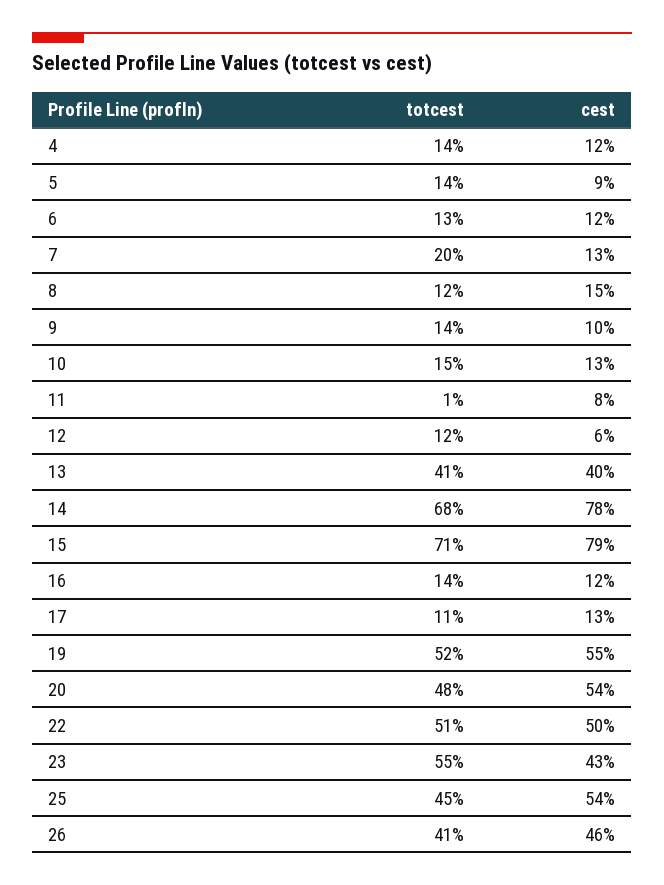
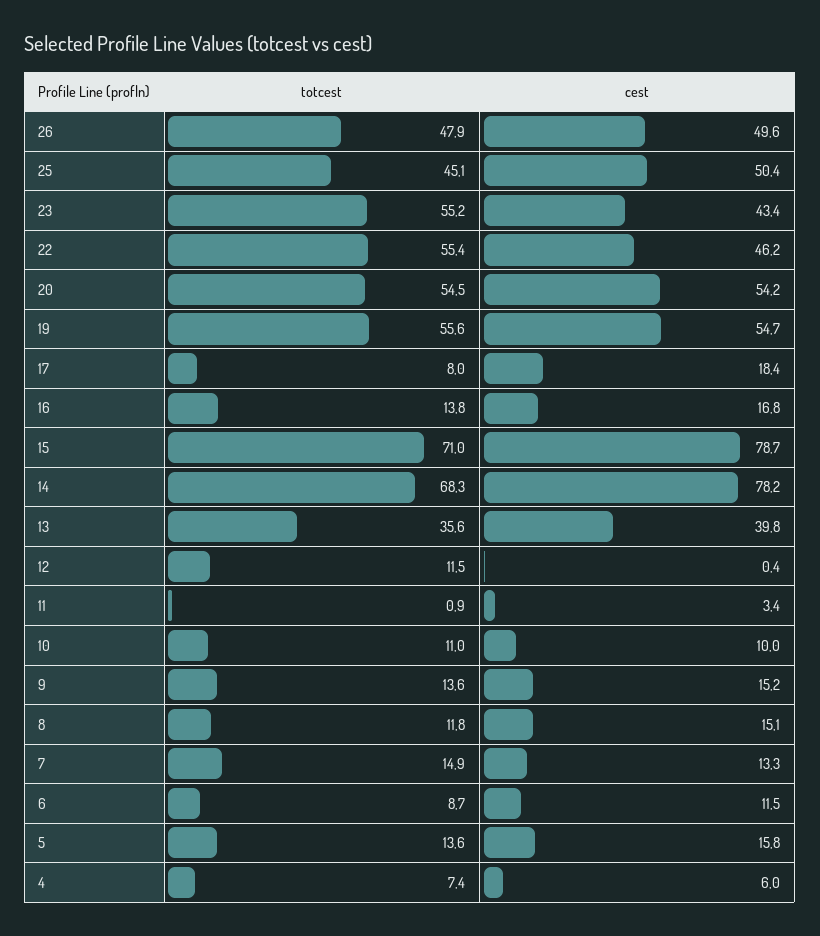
totcest, 4: 14 -> 7.4
cest, 4: 12 -> 6
cest, 5: 9 -> 15.8
totcest, 6: 13 -> 8.7
totcest, 7: 20 -> 14.9
cest, 9: 10 -> 15.2
totcest, 10: 15 -> 11
cest, 10: 13 -> 10
cest, 11: 8 -> 3.4
cest, 12: 6 -> 0.4
totcest, 13: 41 -> 35.6
cest, 16: 12 -> 16.8
totcest, 17: 11 -> 8
cest, 17: 13 -> 18.4
totcest, 19: 52 -> 55.6
totcest, 20: 48 -> 54.5
totcest, 22: 51 -> 55.4
cest, 22: 50 -> 46.2
cest, 25: 54 -> 50.4
totcest, 26: 41 -> 47.9
cest, 26: 46 -> 49.6

